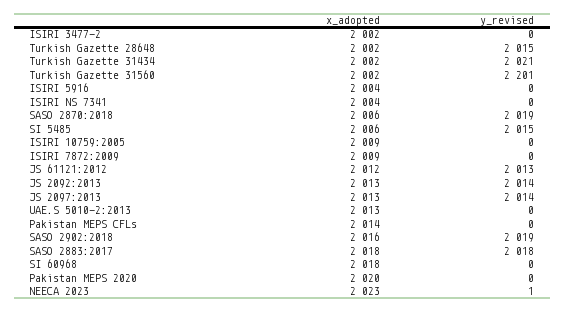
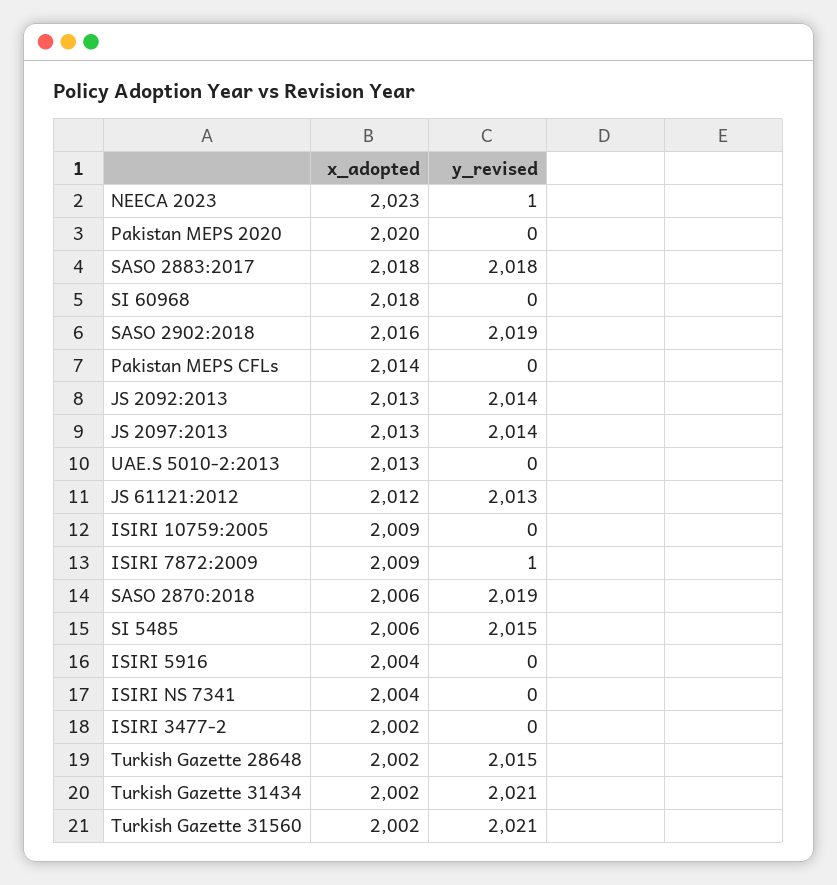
y_revised, Turkish Gazette 31560: 2201 -> 2021
y_revised, ISIRI 7872:2009: 0 -> 1

